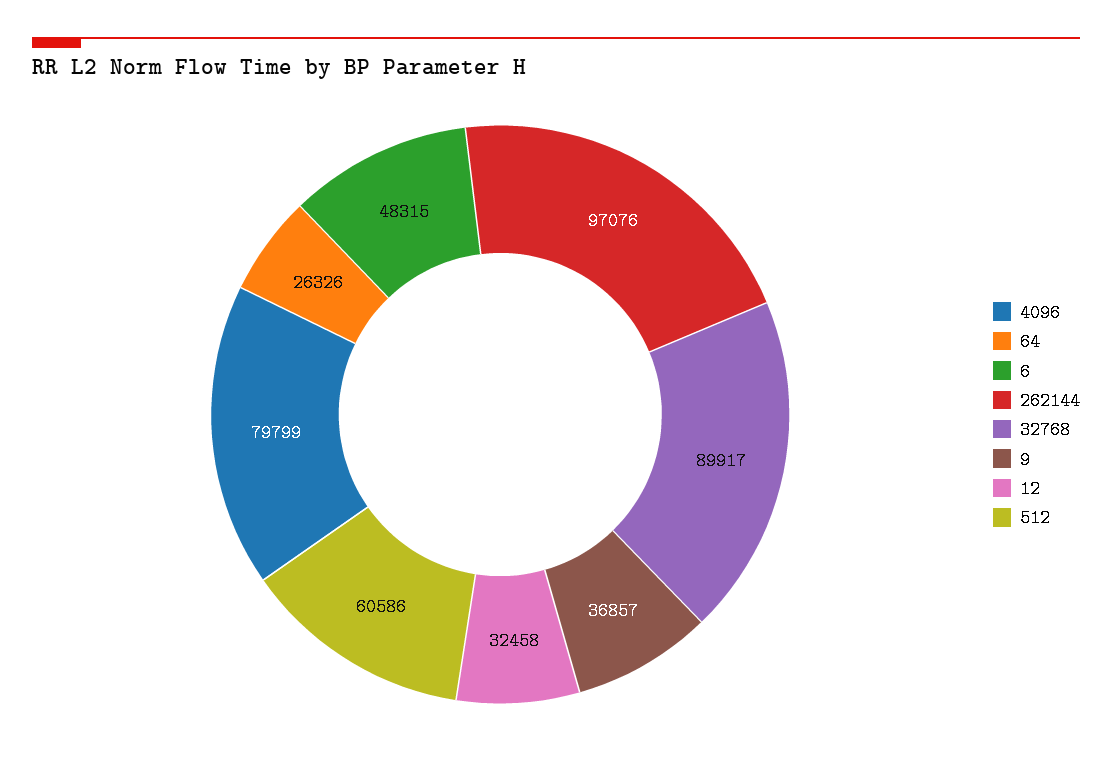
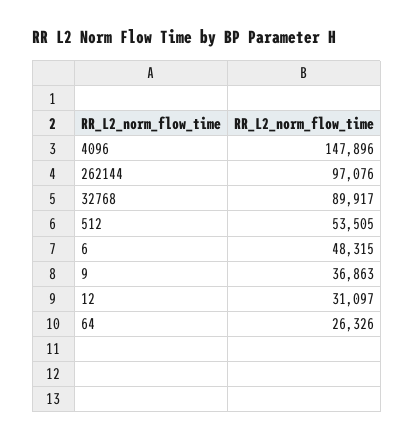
4096: 79799 -> 147896
9: 36857 -> 36863
12: 32458 -> 31097
512: 60586 -> 53505

